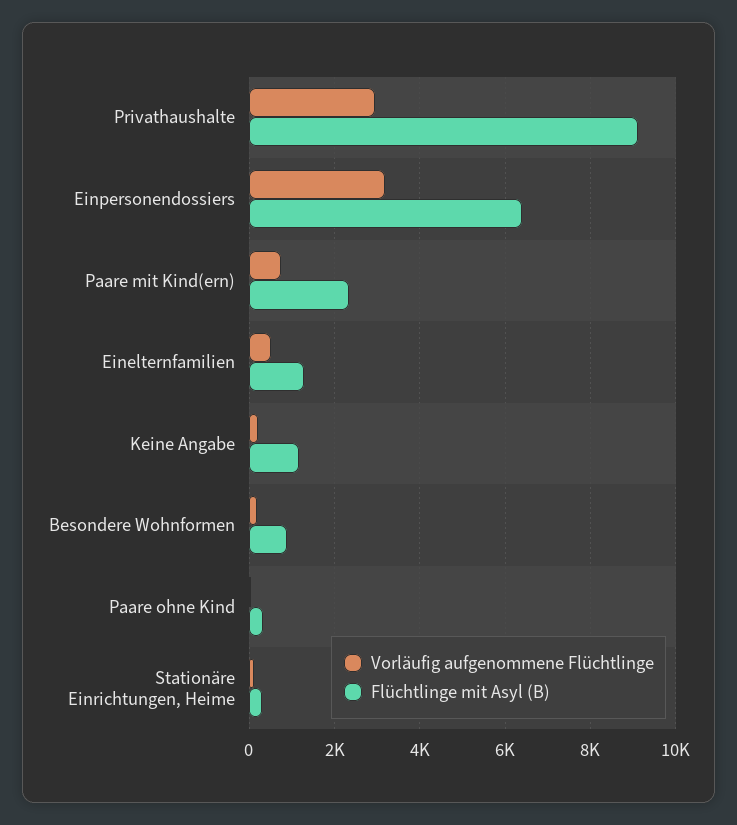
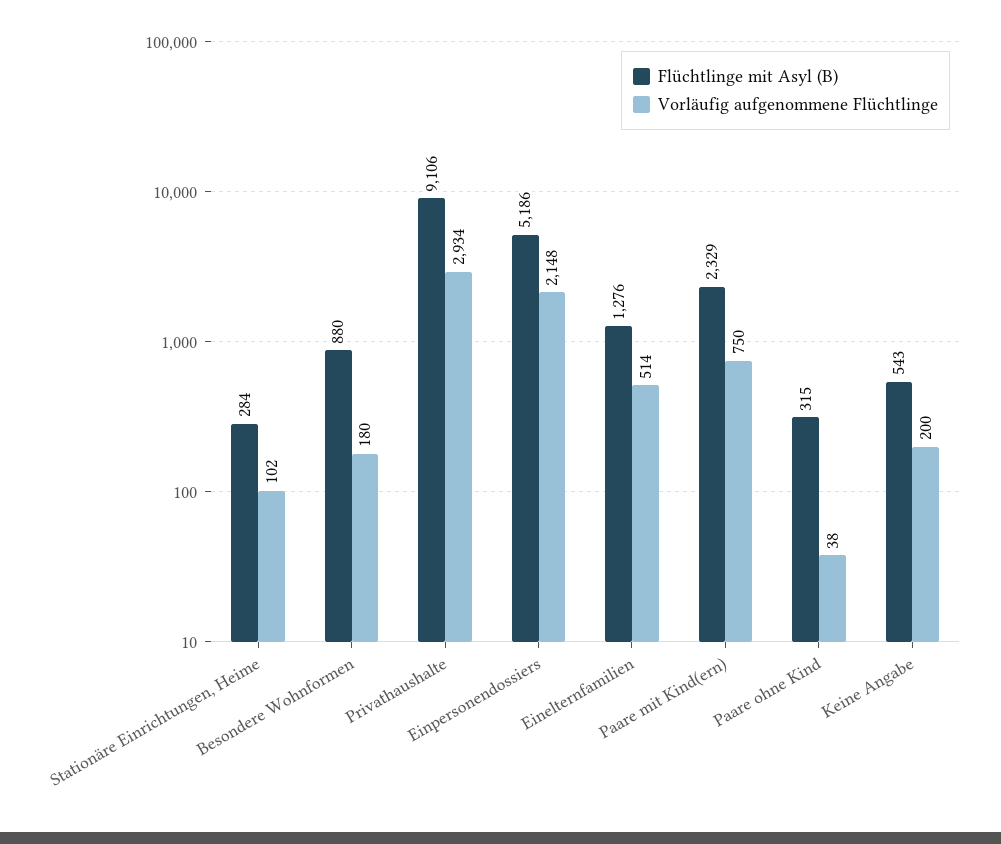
Vorläufig aufgenommene Flüchtlinge, Einpersonendossiers: 3200 -> 2148
Flüchtlinge mit Asyl (B), Einpersonendossiers: 6400 -> 5186
Flüchtlinge mit Asyl (B), Keine Angabe: 1200 -> 543

